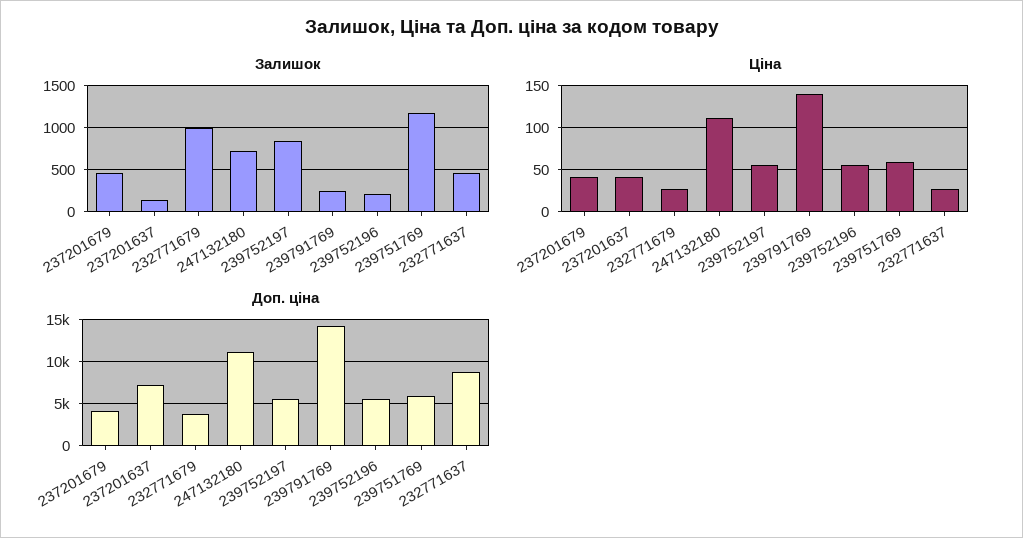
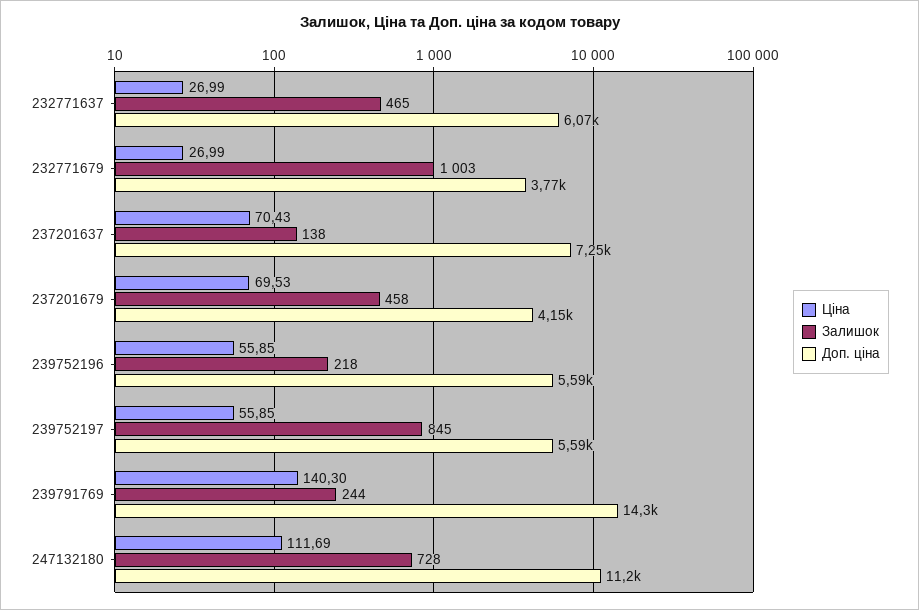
Залишок, 239751769: 1200 -> none
Ціна, 237201679: 40 -> 69.53
Ціна, 237201637: 40 -> 70.43
Ціна, 239751769: 60 -> none
Доп. ціна, 239751769: 6000 -> none
Доп. ціна, 232771637: 9000 -> 6070

